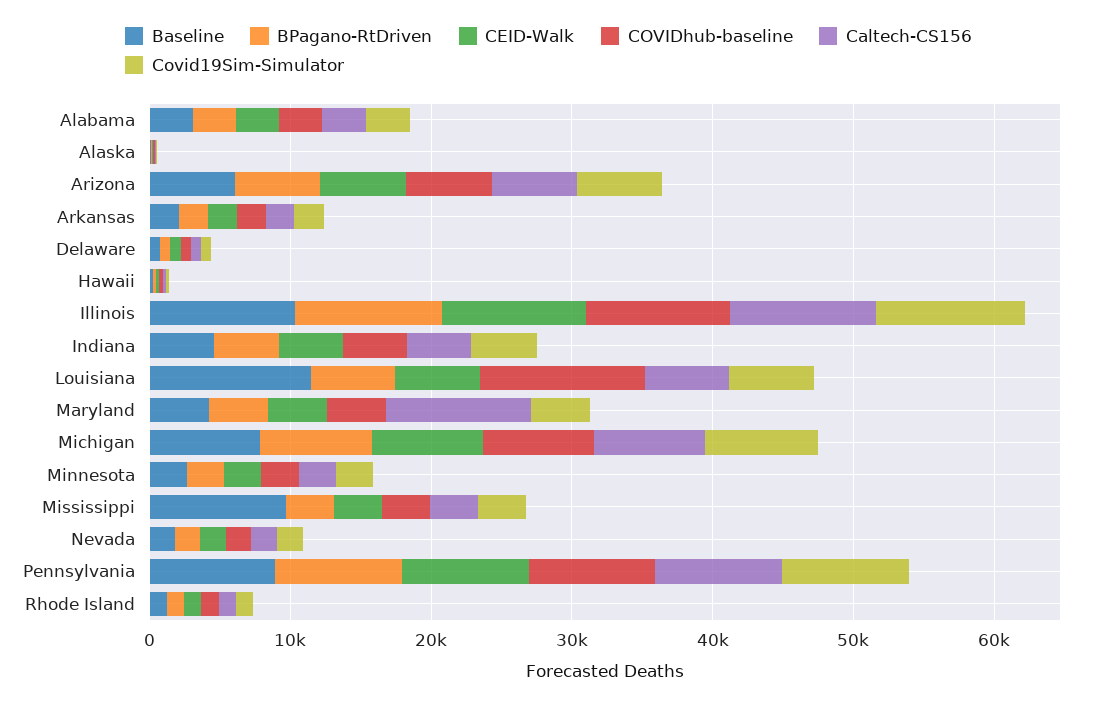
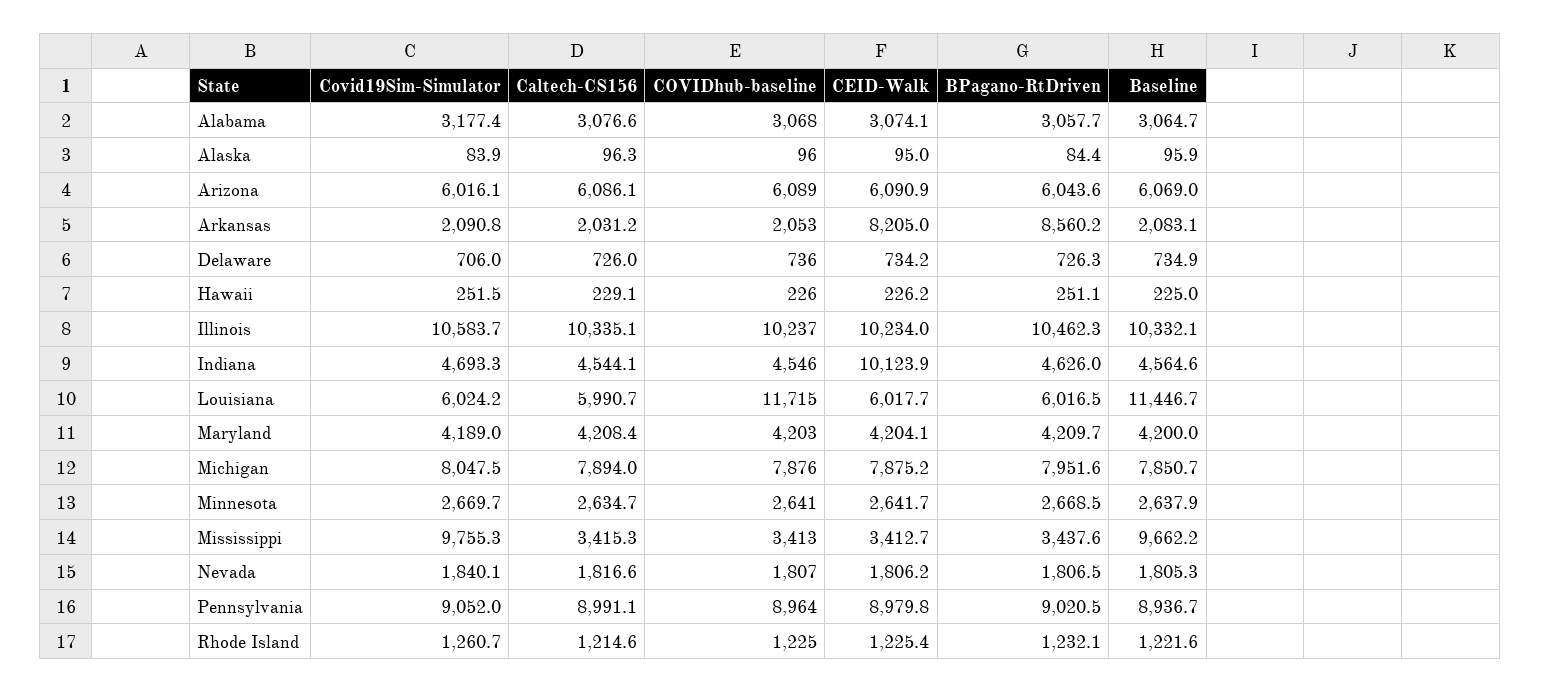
BPagano-RtDriven, Arkansas: 2000 -> 8560.2
CEID-Walk, Arkansas: 2000 -> 8205
CEID-Walk, Indiana: 4000 -> 10123.9
Caltech-CS156, Maryland: 10000 -> 4208.4
Covid19Sim-Simulator, Mississippi: 4000 -> 9755.3

